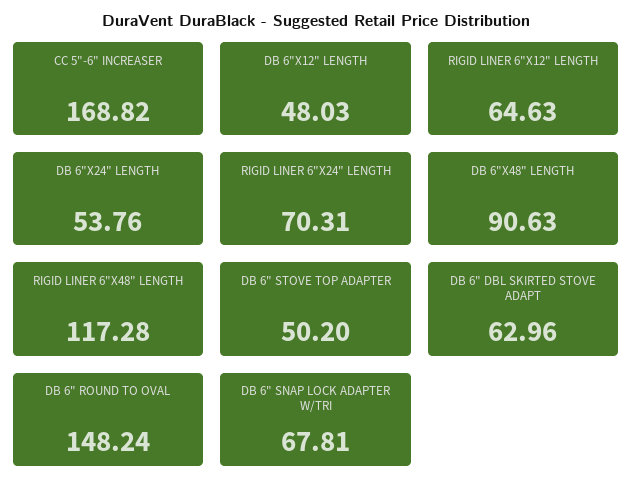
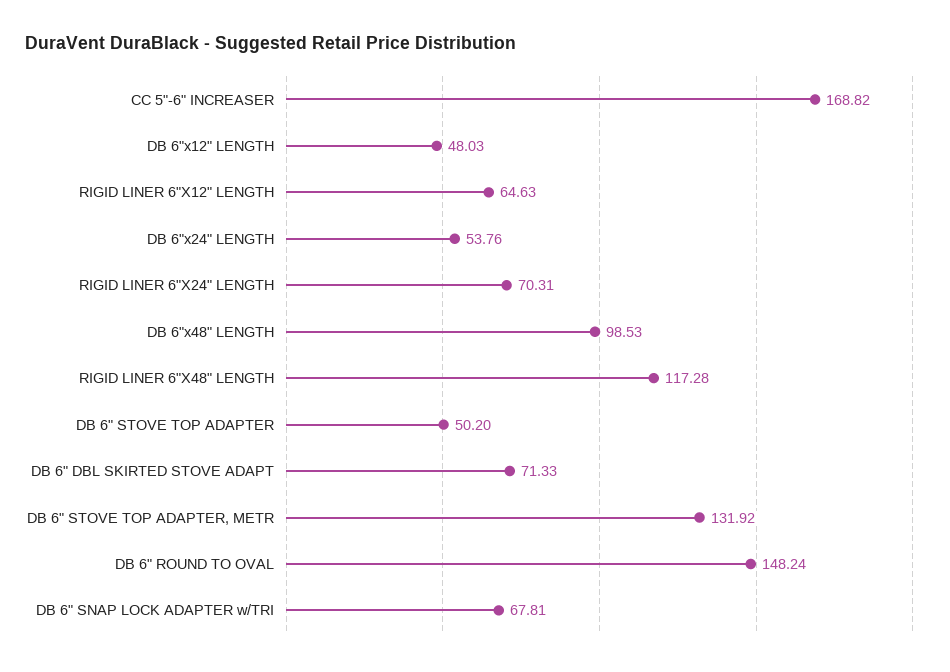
DB 6"X48" LENGTH: 90.63 -> 98.53
DB 6" DBL SKIRTED STOVE ADAPT: 62.96 -> 71.33
DB 6" STOVE TOP ADAPTER, METR: none -> 131.92

